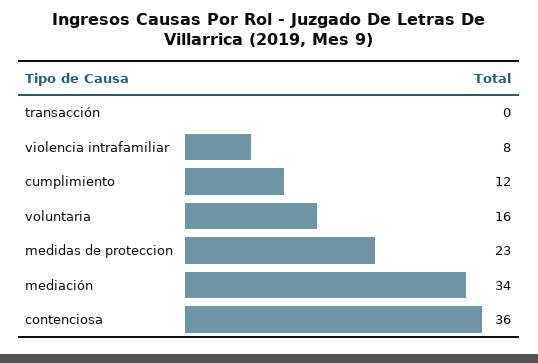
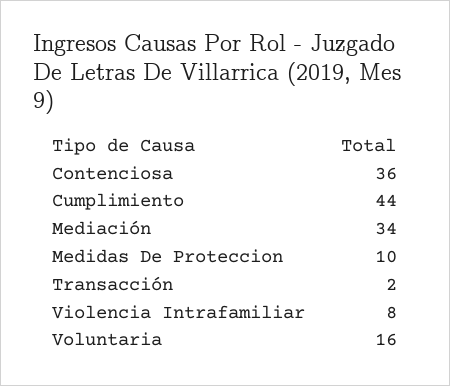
transacción: 0 -> 2
cumplimiento: 12 -> 44
medidas de proteccion: 23 -> 10

